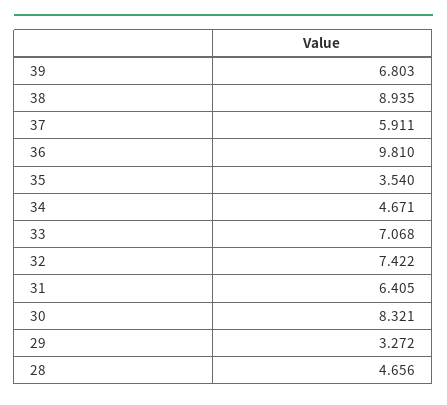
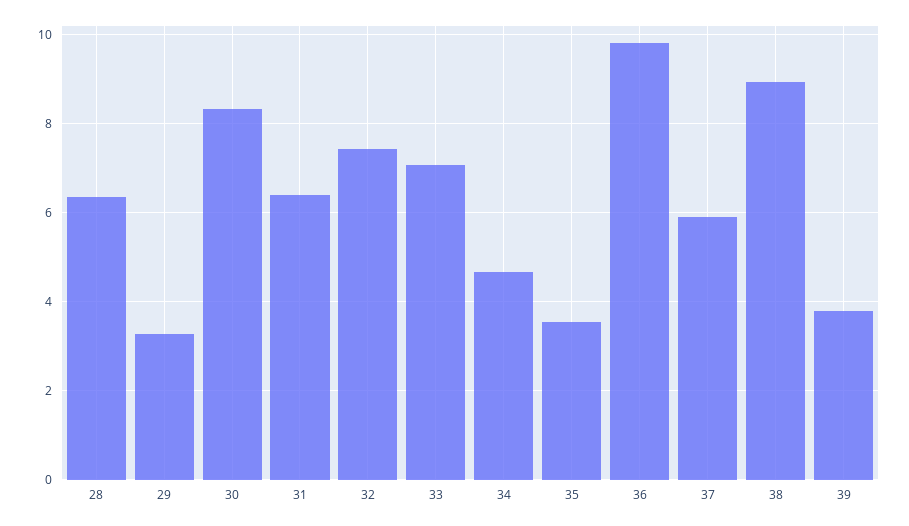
39: 6.803 -> 3.8
28: 4.656 -> 6.4

